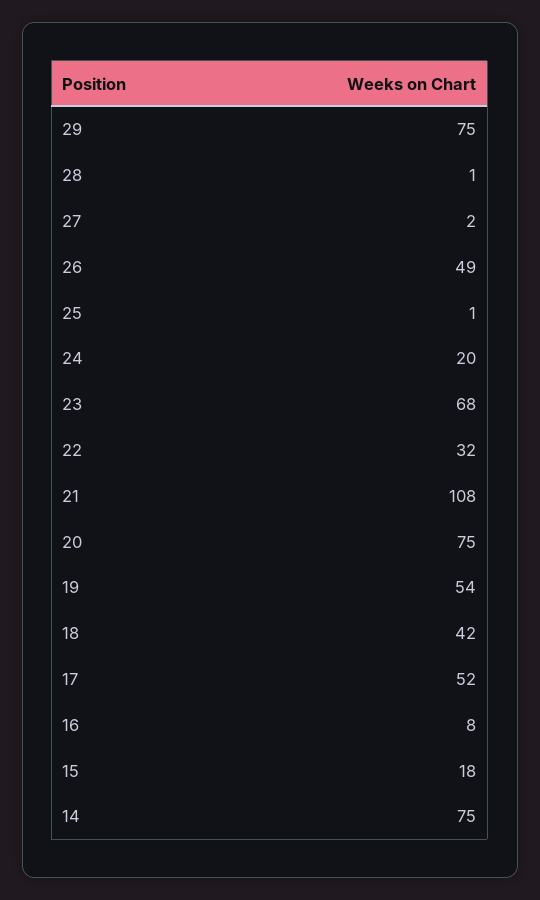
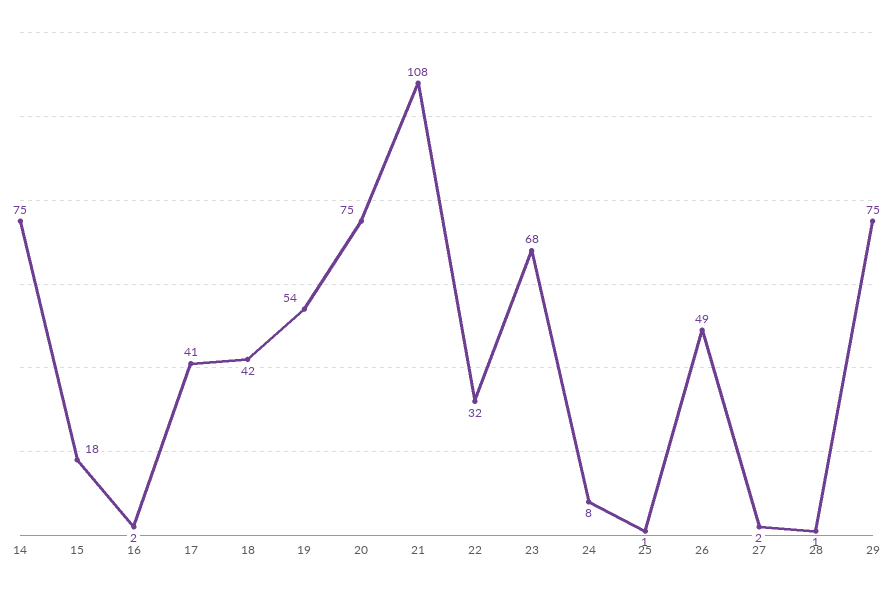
24: 20 -> 8
17: 52 -> 41
16: 8 -> 2

